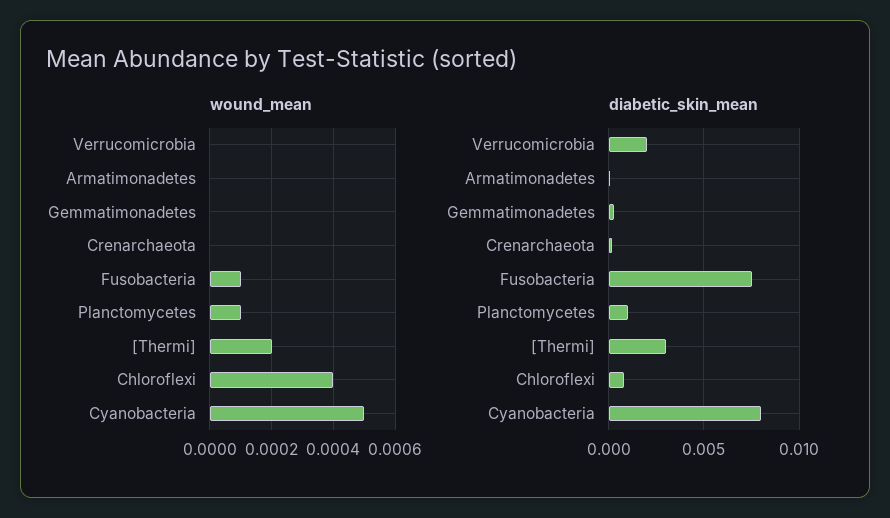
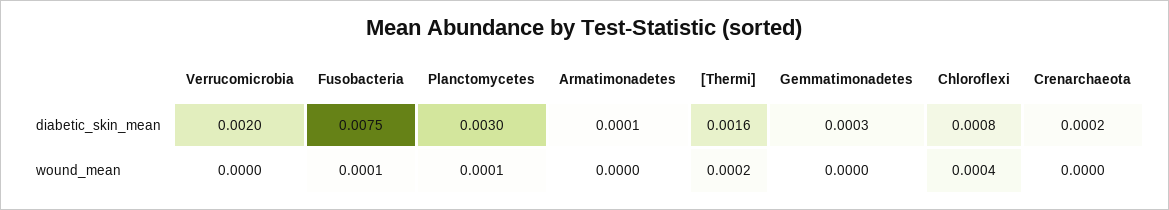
wound_mean, Cyanobacteria: 0.0005 -> none
diabetic_skin_mean, Planctomycetes: 0.001 -> 0.003
diabetic_skin_mean, [Thermi]: 0.003 -> 0.0016
diabetic_skin_mean, Cyanobacteria: 0.008 -> none

